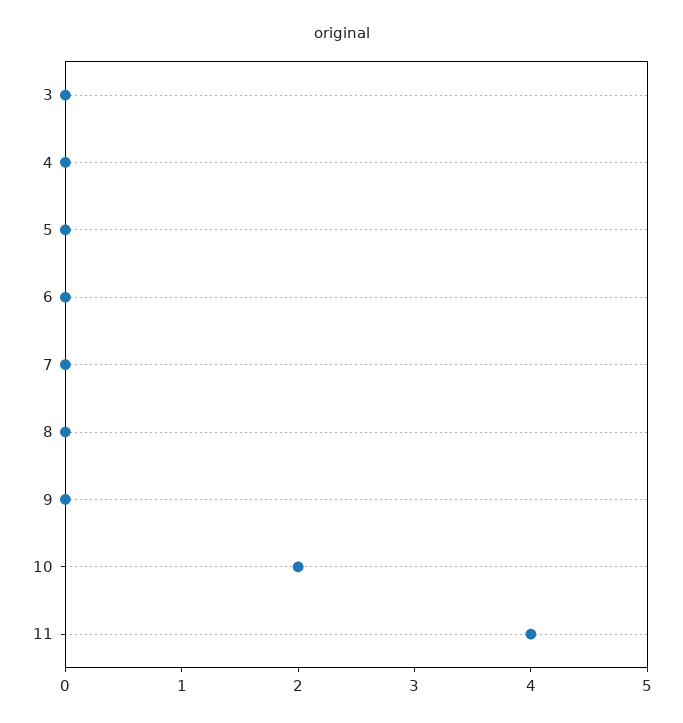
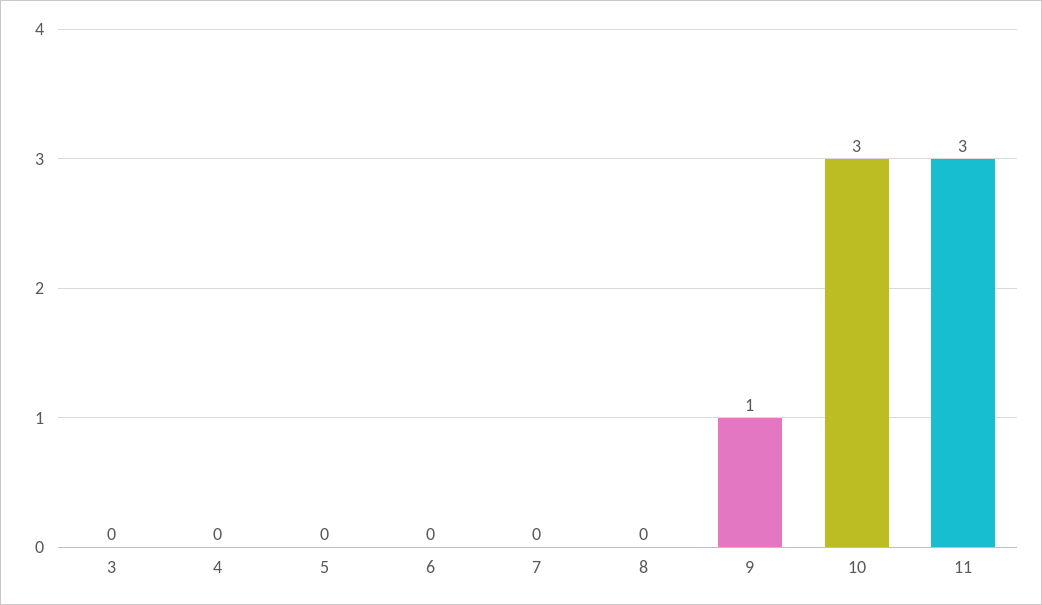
9: 0 -> 1
10: 2 -> 3
11: 4 -> 3

